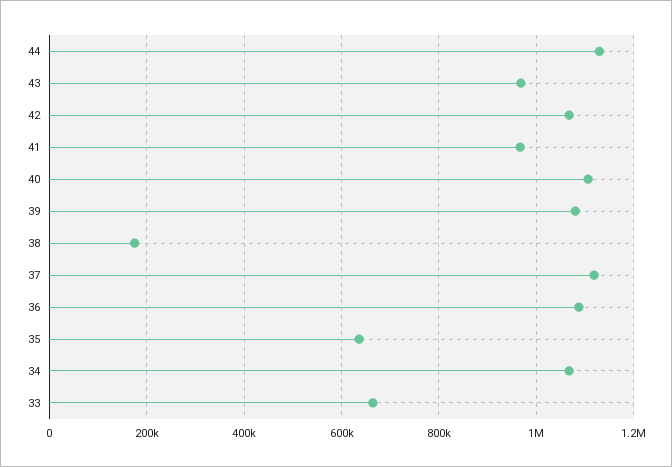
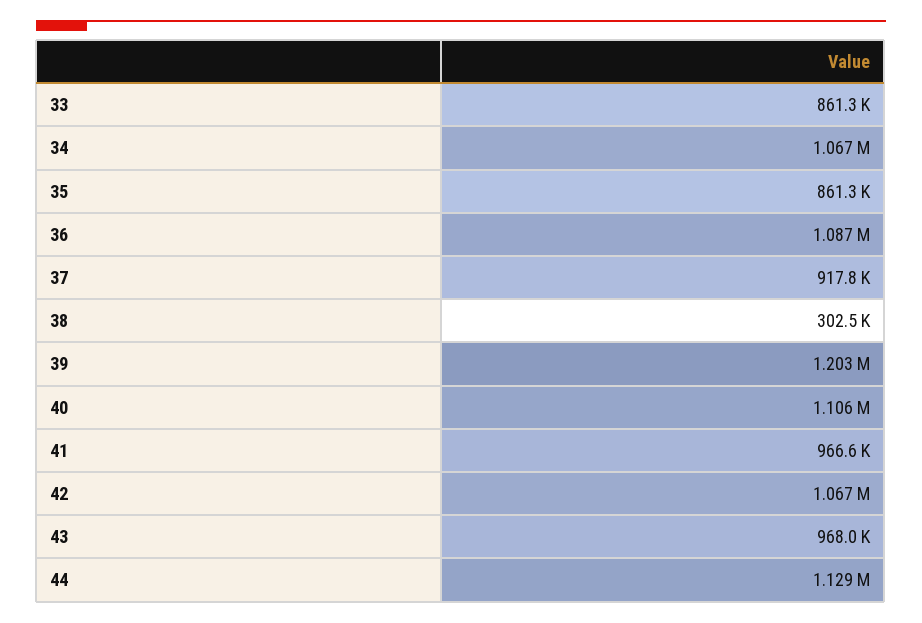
39: 1080000 -> 1203000
38: 180000 -> 302500
37: 1120000 -> 917800
35: 640000 -> 861300
33: 660000 -> 861300

